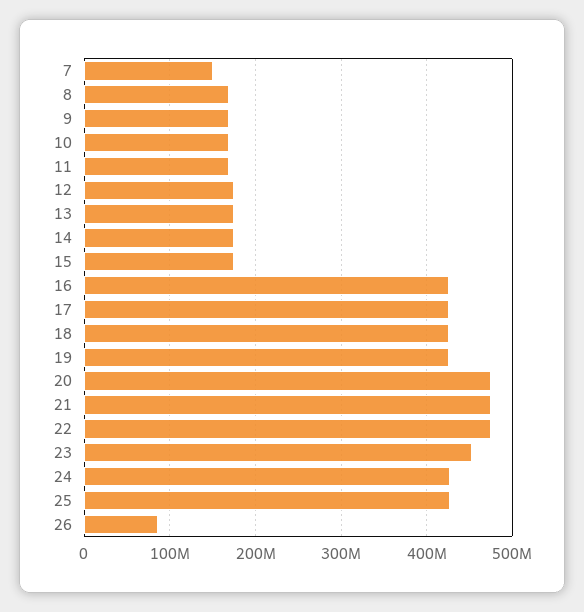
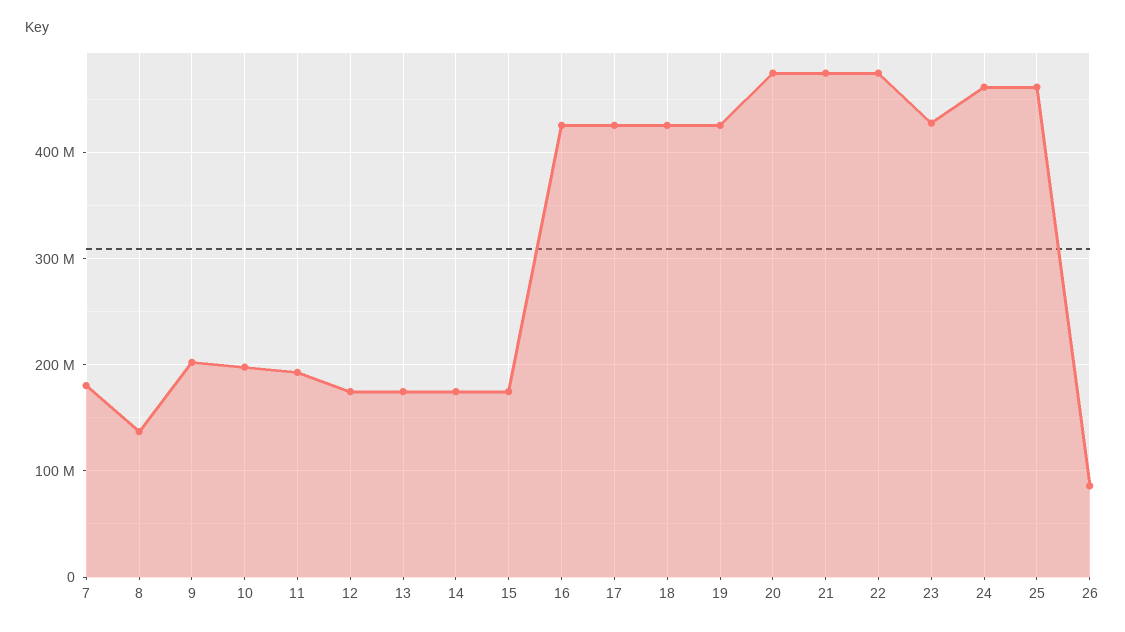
7: 150000000 -> 180000000
8: 170000000 -> 140000000
9: 170000000 -> 200000000
10: 170000000 -> 200000000
11: 170000000 -> 190000000
23: 450000000 -> 430000000
24: 430000000 -> 460000000
25: 430000000 -> 460000000

